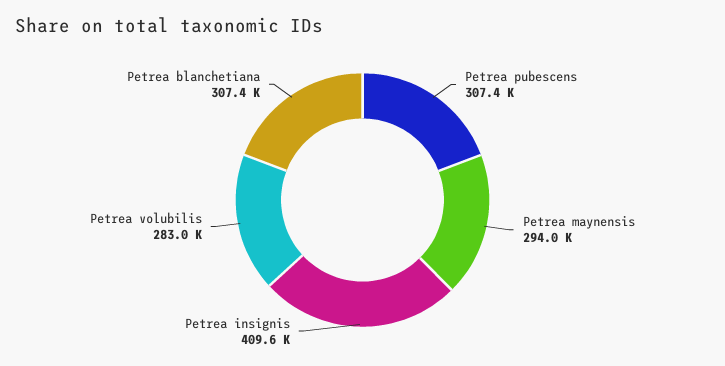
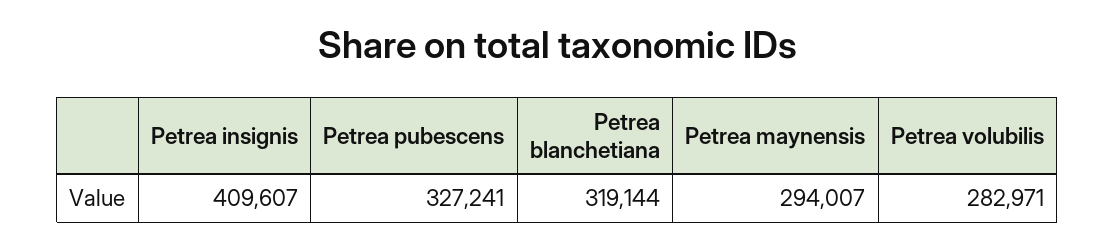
Petrea pubescens: 307400 -> 327241
Petrea blanchetiana: 307400 -> 319144

